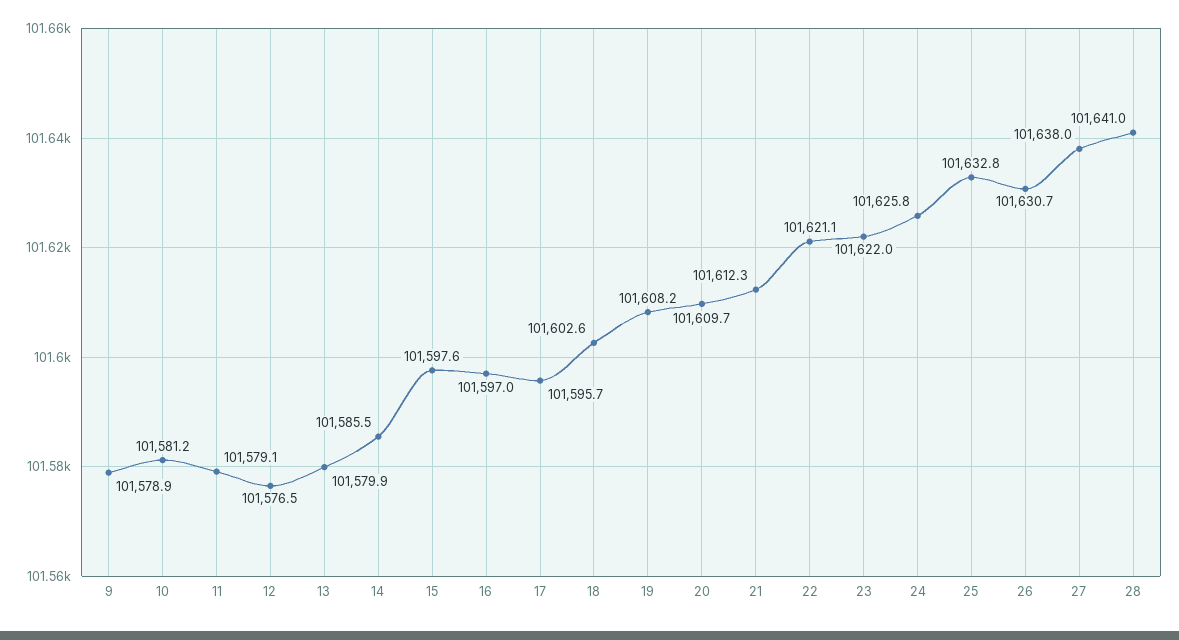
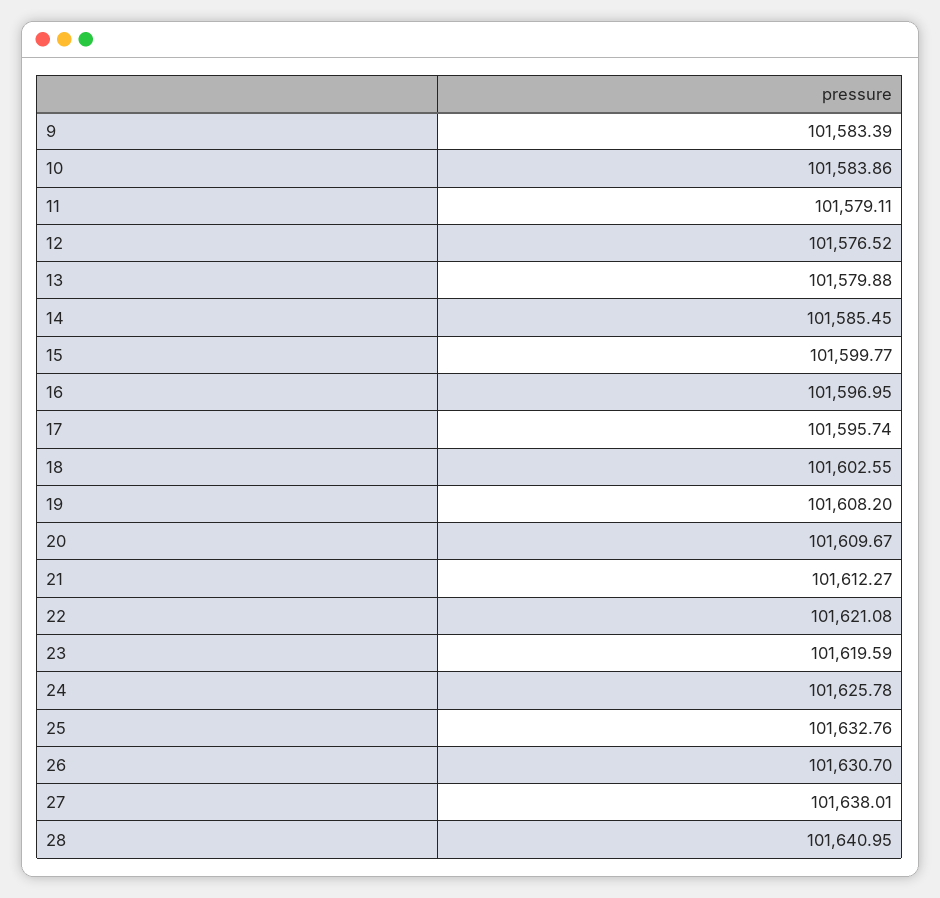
9: 101578.9 -> 101583.39
10: 101581.2 -> 101583.86
15: 101597.6 -> 101599.77
23: 101622 -> 101619.59

